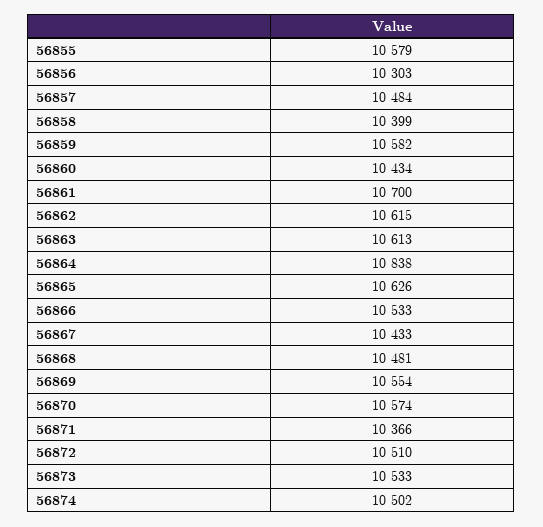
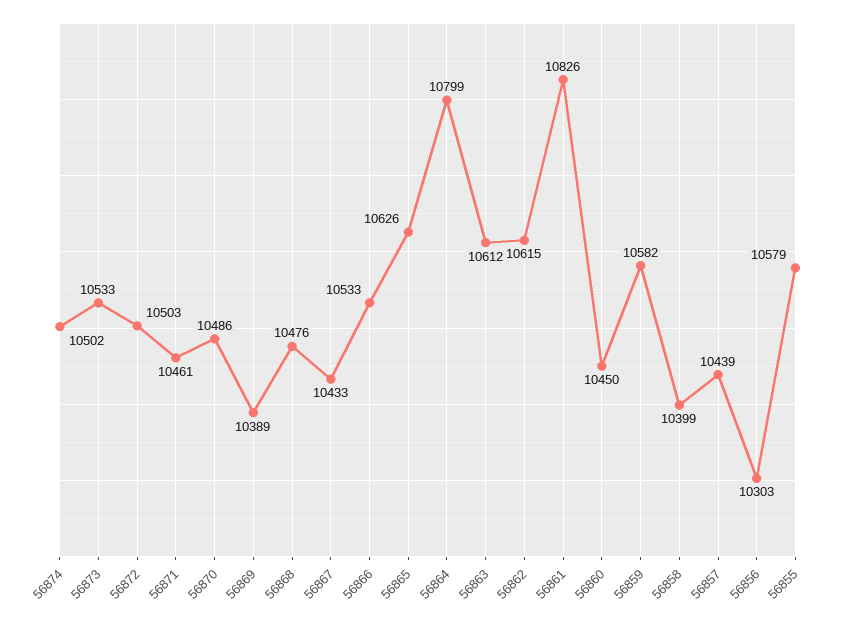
56857: 10484 -> 10439
56860: 10434 -> 10450
56861: 10700 -> 10826
56863: 10613 -> 10612
56864: 10838 -> 10799
56868: 10481 -> 10476
56869: 10554 -> 10389
56870: 10574 -> 10486
56871: 10366 -> 10461
56872: 10510 -> 10503

